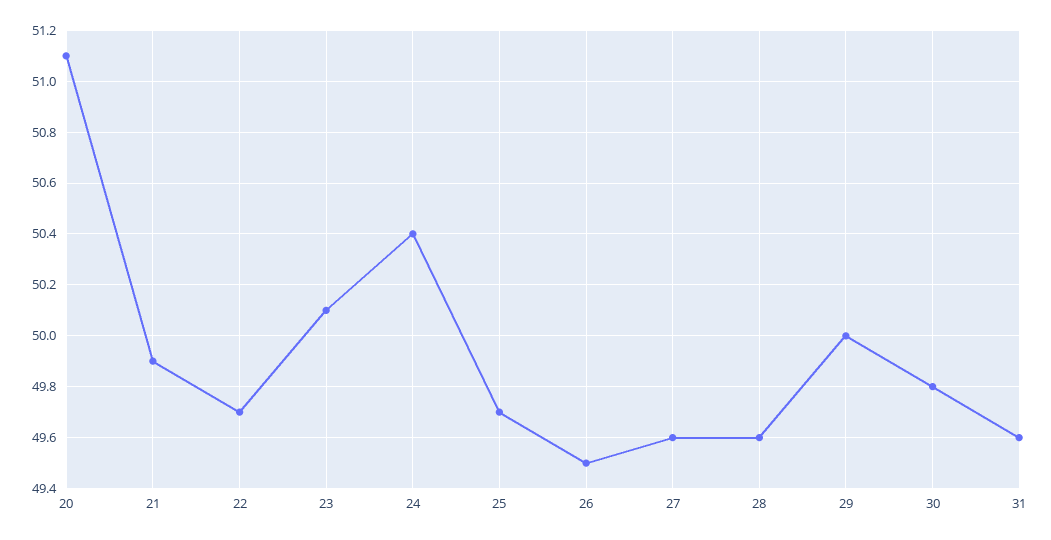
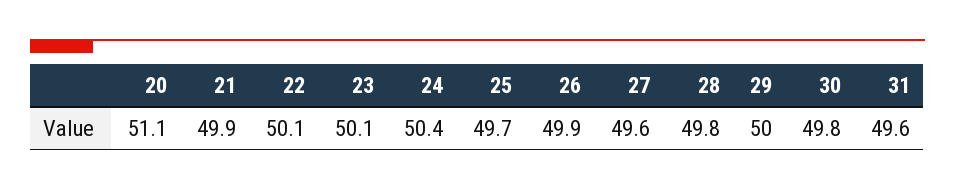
22: 49.7 -> 50.1
26: 49.5 -> 49.9
28: 49.6 -> 49.8

